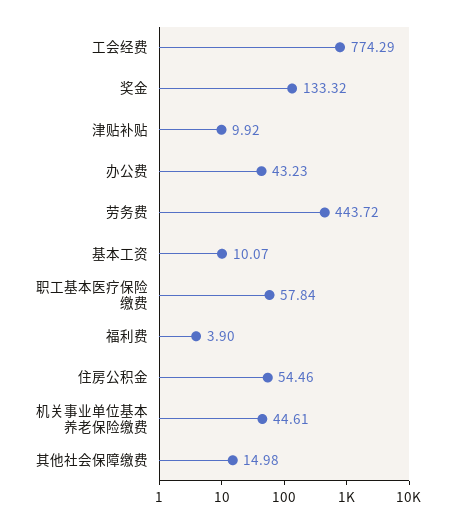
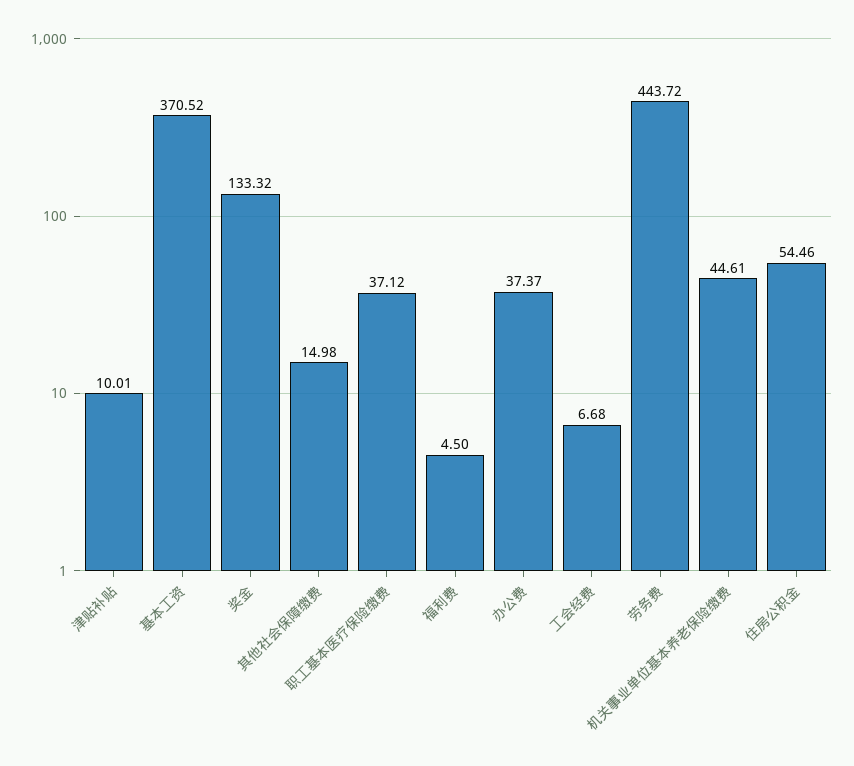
工会经费: 774.29 -> 6.68
津贴补贴: 9.92 -> 10.01
办公费: 43.23 -> 37.37
基本工资: 10.07 -> 370.52
职工基本医疗保险缴费: 57.84 -> 37.12
福利费: 3.9 -> 4.5

